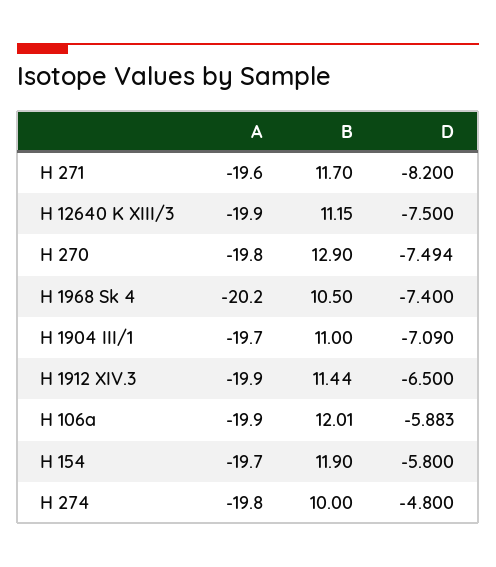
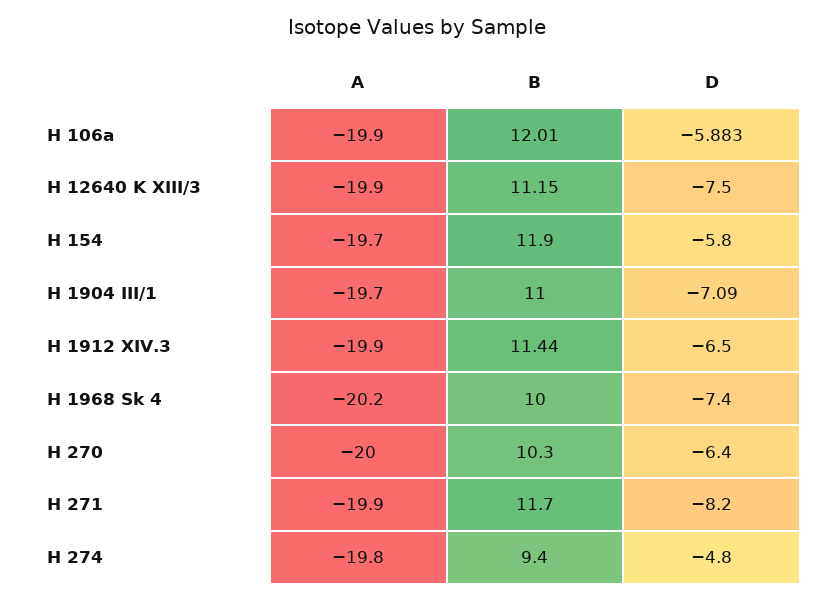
A, H 271: -19.6 -> -19.9
A, H 270: -19.8 -> -20
B, H 270: 12.9 -> 10.3
D, H 270: -7.494 -> -6.4
B, H 1968 Sk 4: 10.5 -> 10
B, H 274: 10 -> 9.4

